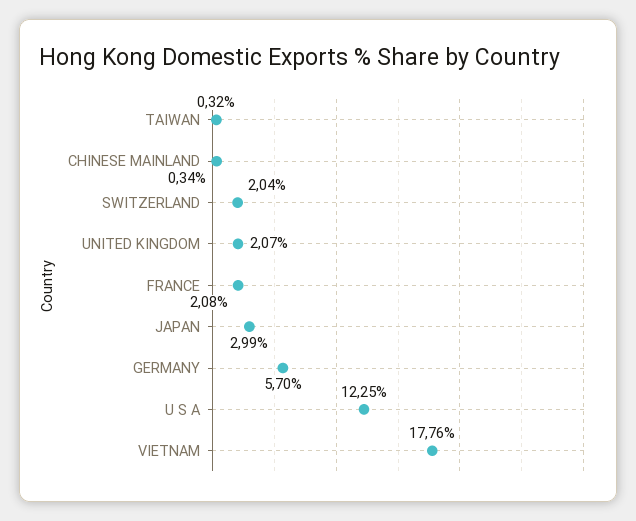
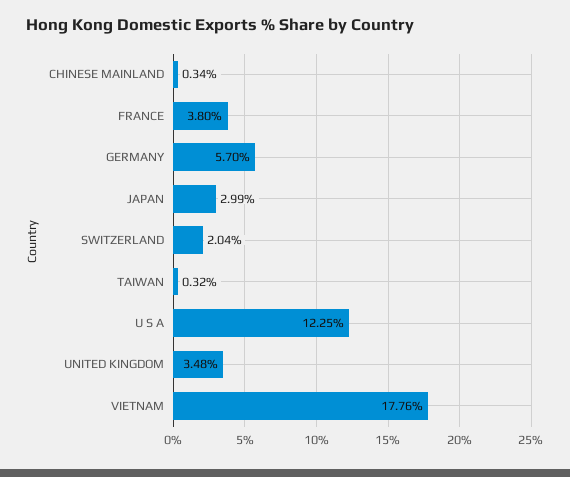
UNITED KINGDOM: 2.07 -> 3.48
FRANCE: 2.08 -> 3.8

